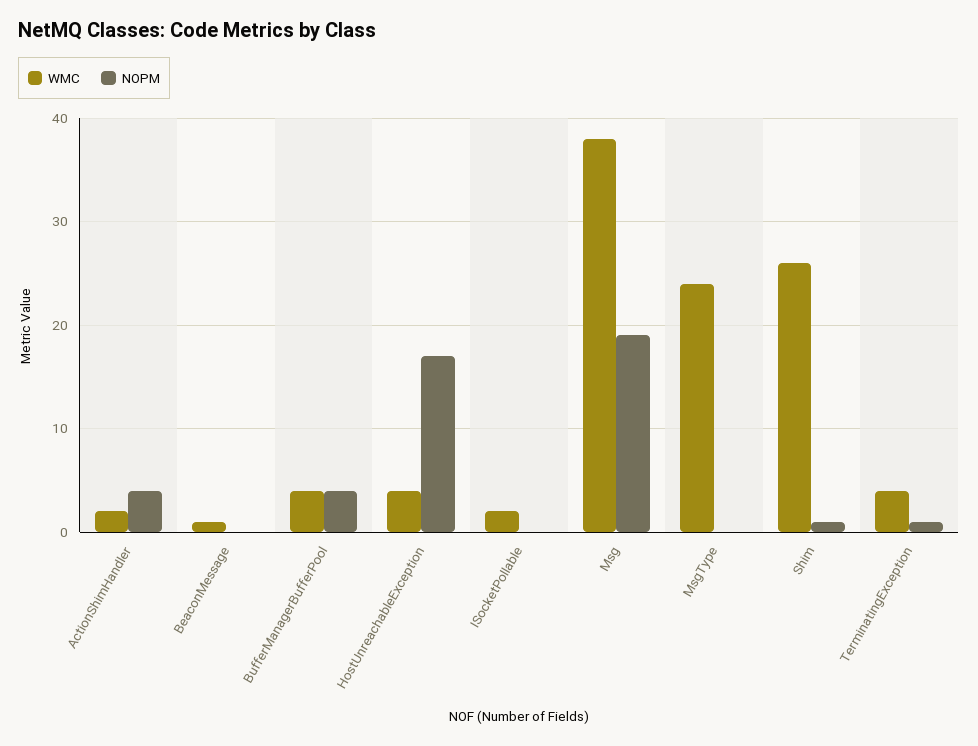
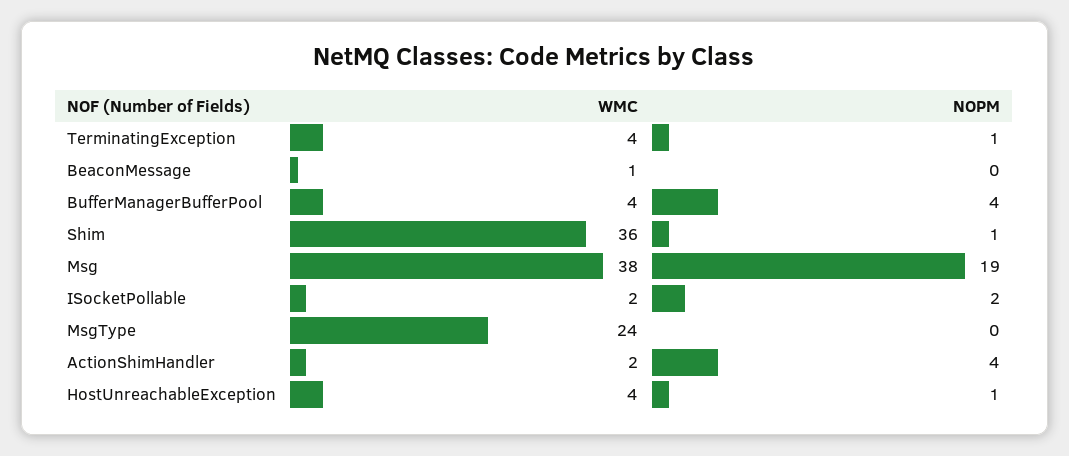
NOPM, HostUnreachableException: 17 -> 1
NOPM, ISocketPollable: 0 -> 2
WMC, Shim: 26 -> 36

